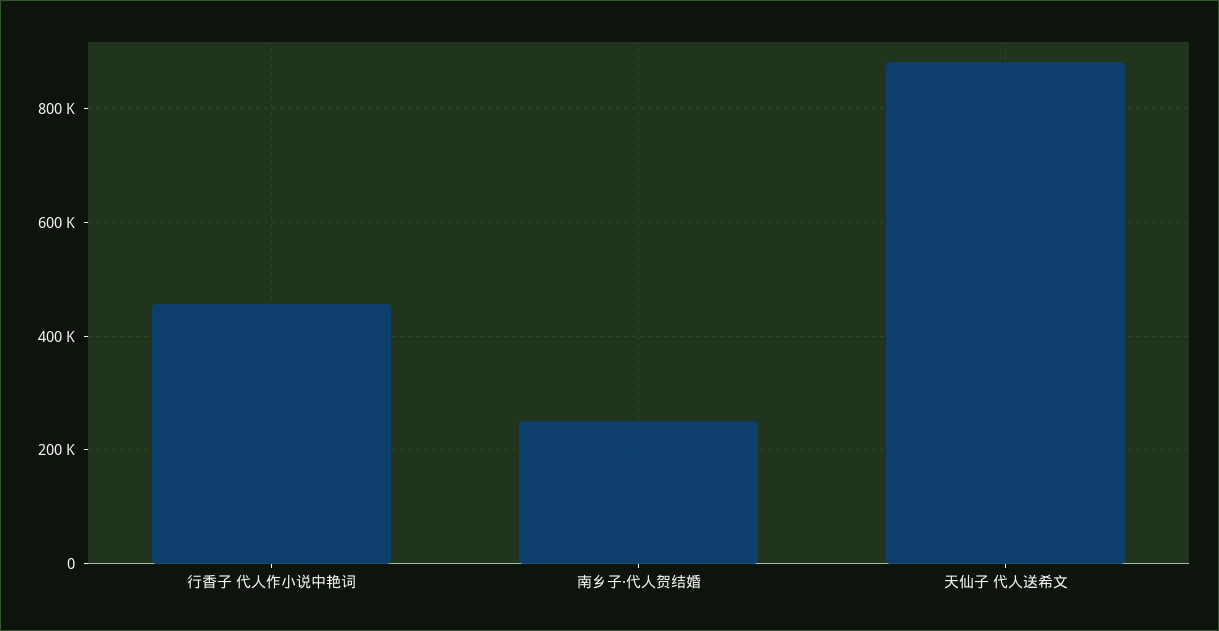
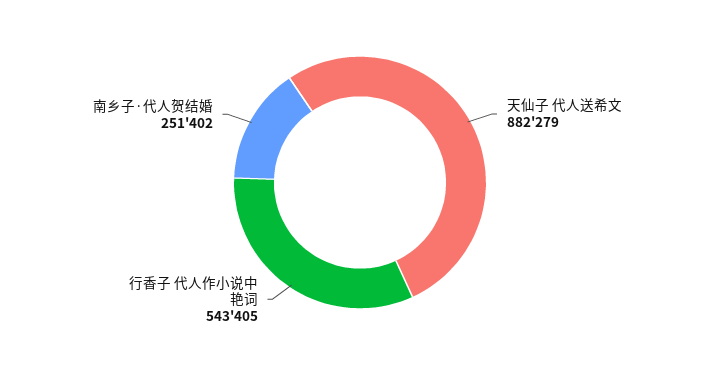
行香子 代人作小说中艳词: 460000 -> 543405

